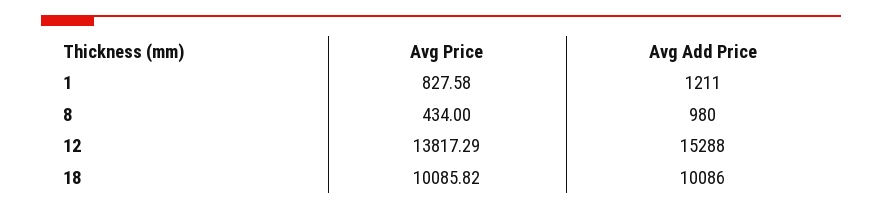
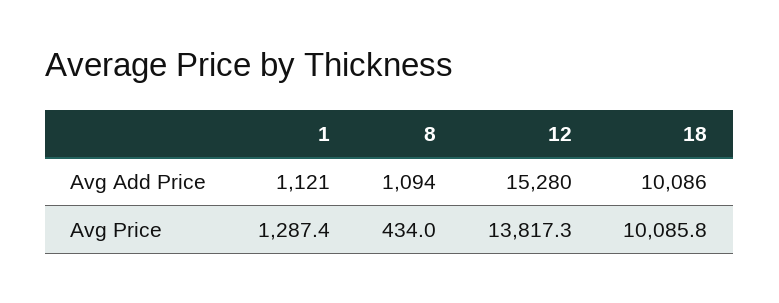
Avg Price, 1: 827.58 -> 1287.4
Avg Add Price, 1: 1211 -> 1121
Avg Add Price, 8: 980 -> 1094
Avg Add Price, 12: 15288 -> 15280

